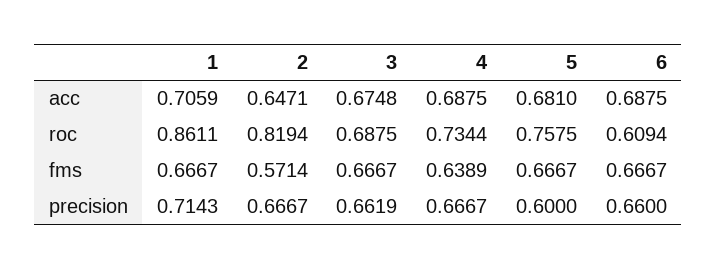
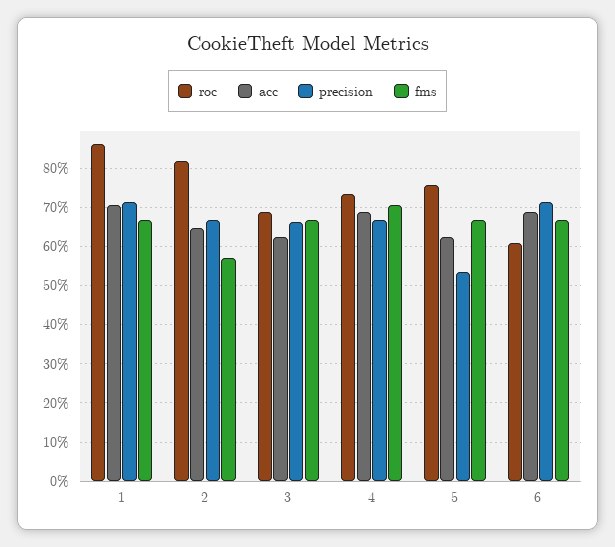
acc, 3: 0.6748 -> 0.62
acc, 5: 0.681 -> 0.62
fms, 4: 0.6389 -> 0.7
precision, 5: 0.6 -> 0.54
precision, 6: 0.66 -> 0.72

